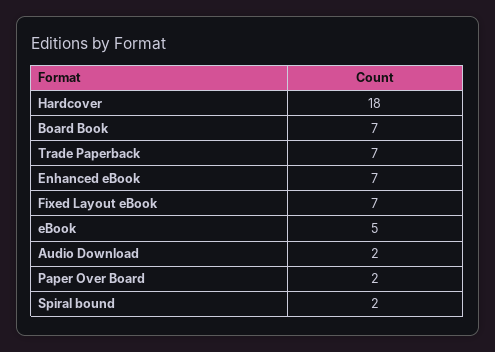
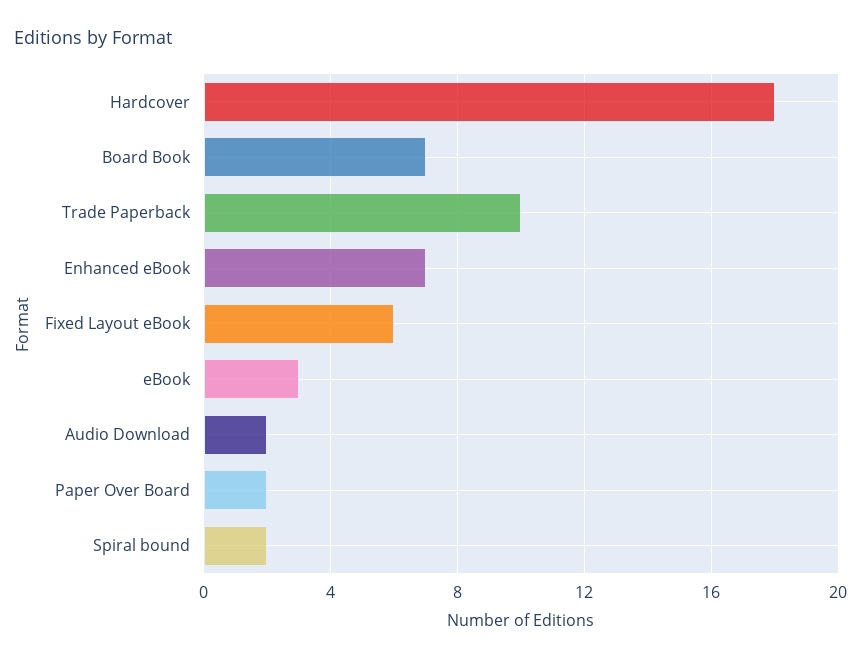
Trade Paperback: 7 -> 10
Fixed Layout eBook: 7 -> 6
eBook: 5 -> 3

